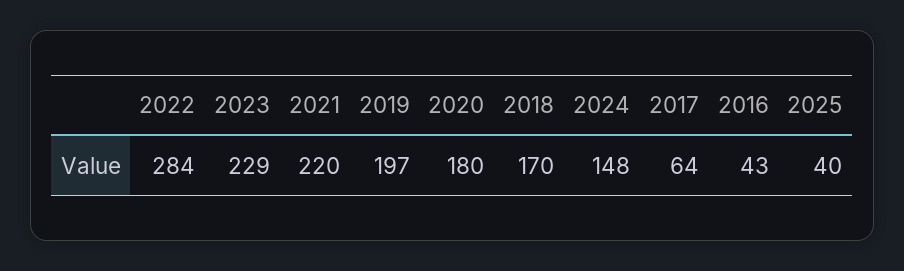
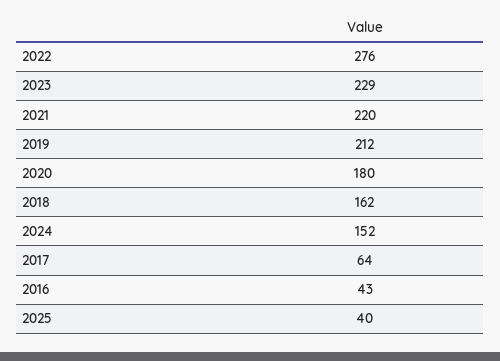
2022: 284 -> 276
2019: 197 -> 212
2018: 170 -> 162
2024: 148 -> 152

